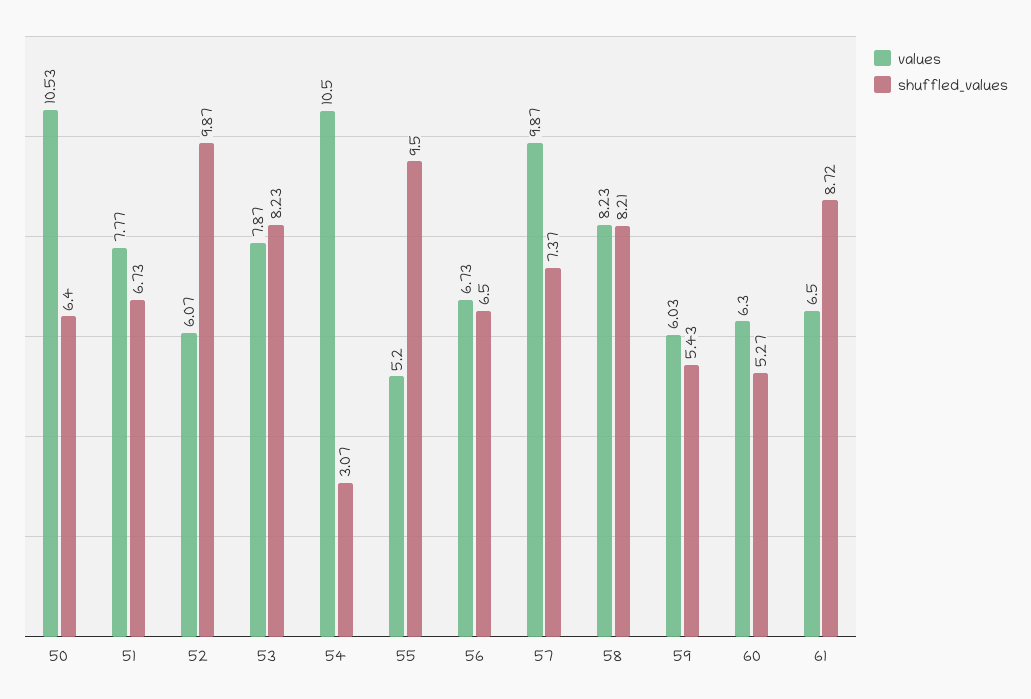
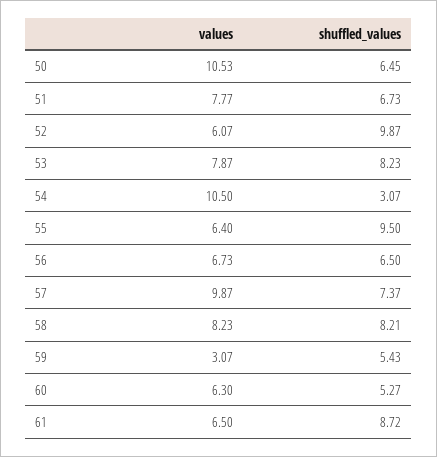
shuffled_values, 50: 6.4 -> 6.45
values, 55: 5.2 -> 6.4
values, 59: 6.03 -> 3.07

